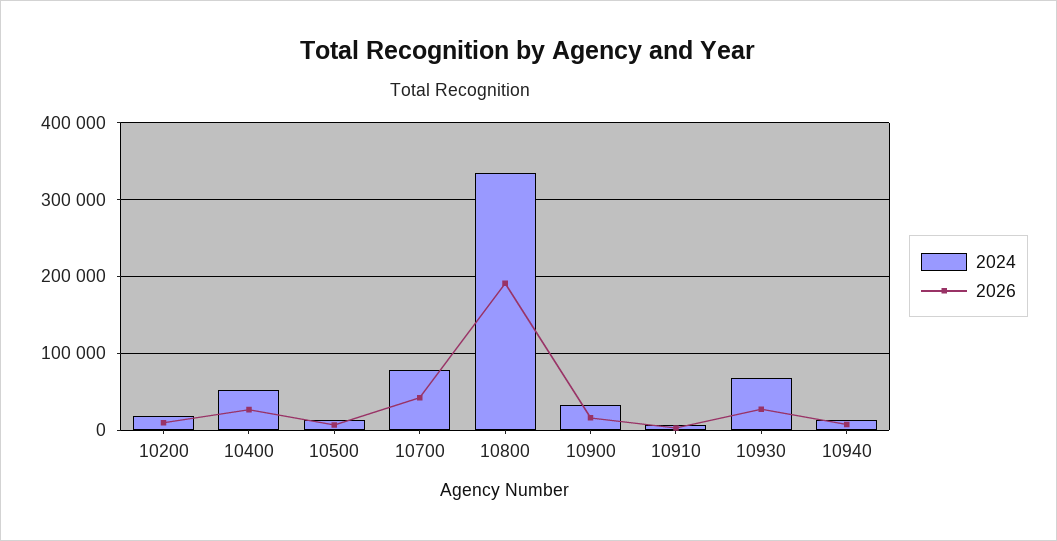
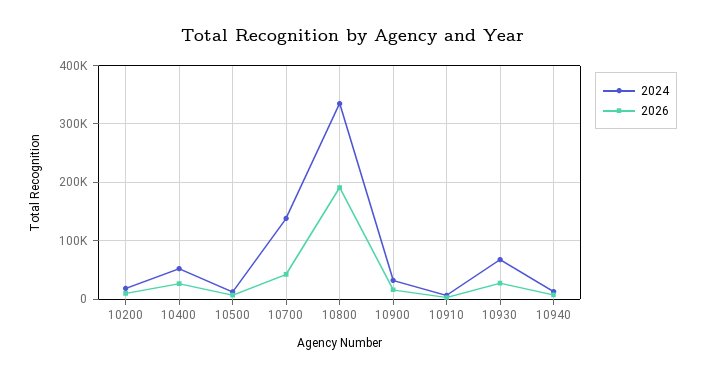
2024, 10700: 80000 -> 140000

